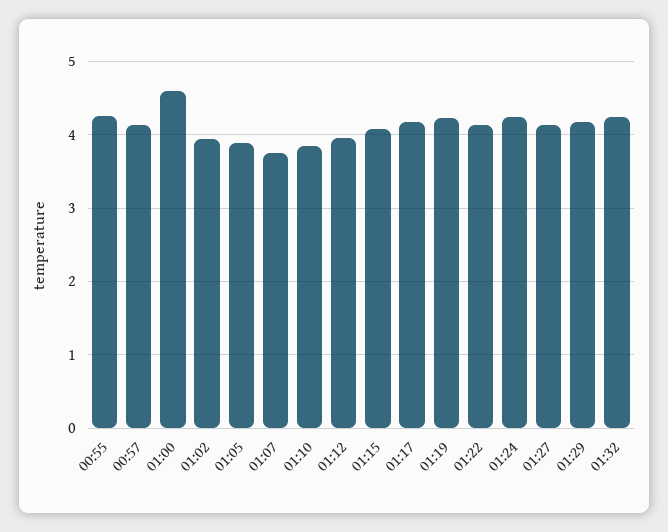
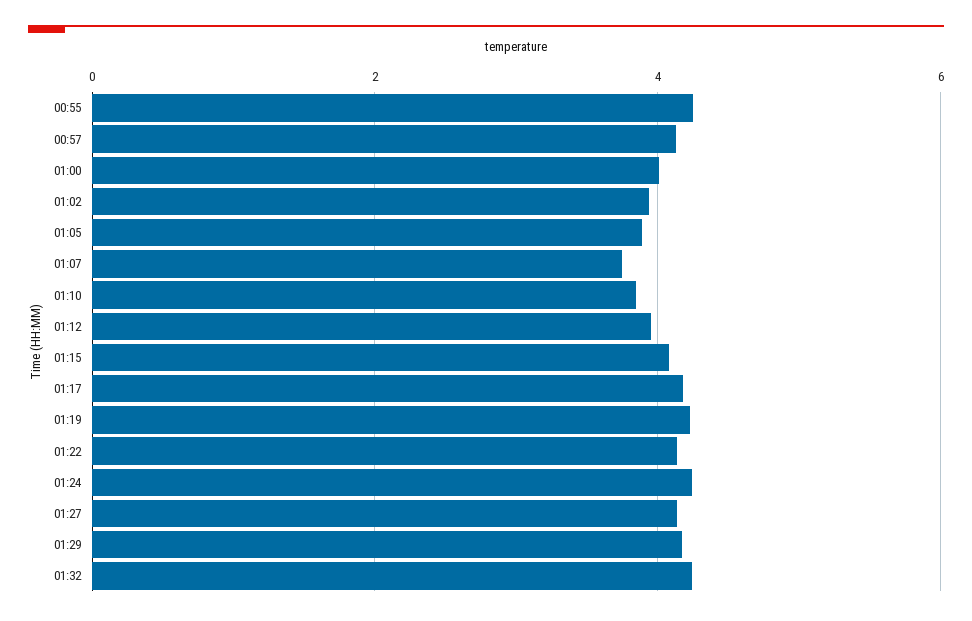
01:00: 4.6 -> 4

